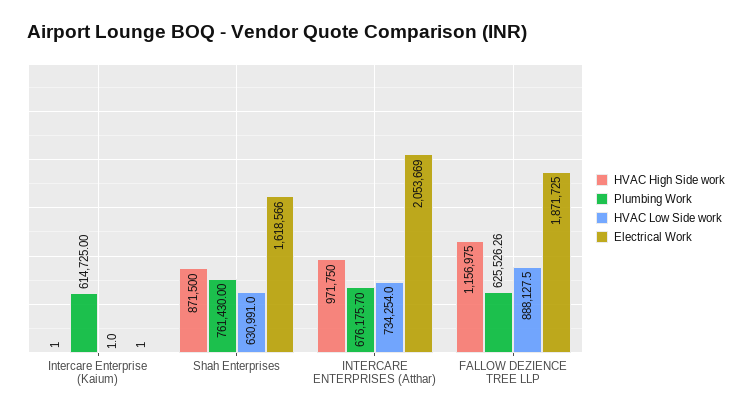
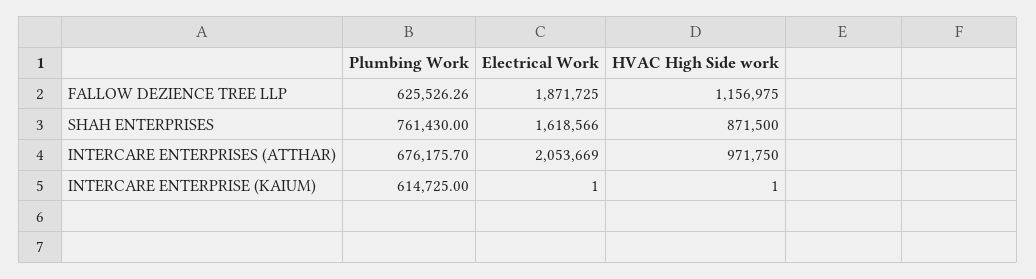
HVAC Low Side work, Intercare Enterprise (Kaium): 1 -> none
HVAC Low Side work, Shah Enterprises: 630991 -> none
HVAC Low Side work, INTERCARE ENTERPRISES (Atthar): 734254 -> none
HVAC Low Side work, FALLOW DEZIENCE TREE LLP: 888127.5 -> none

